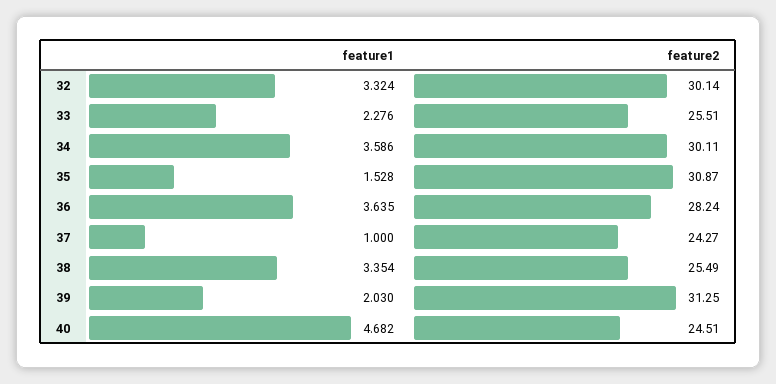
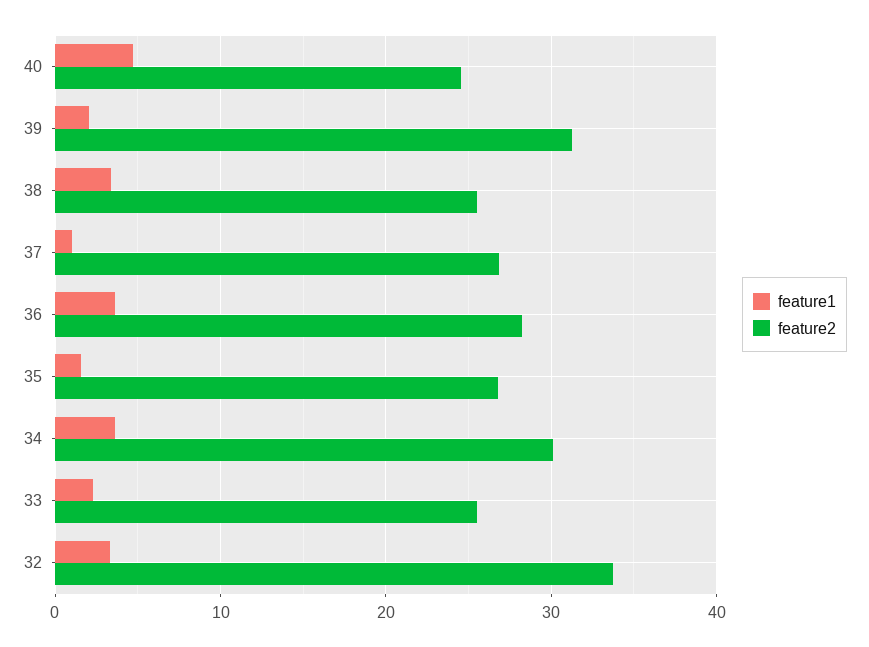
feature2, 32: 30.14 -> 34
feature2, 35: 30.87 -> 27
feature2, 37: 24.27 -> 27

